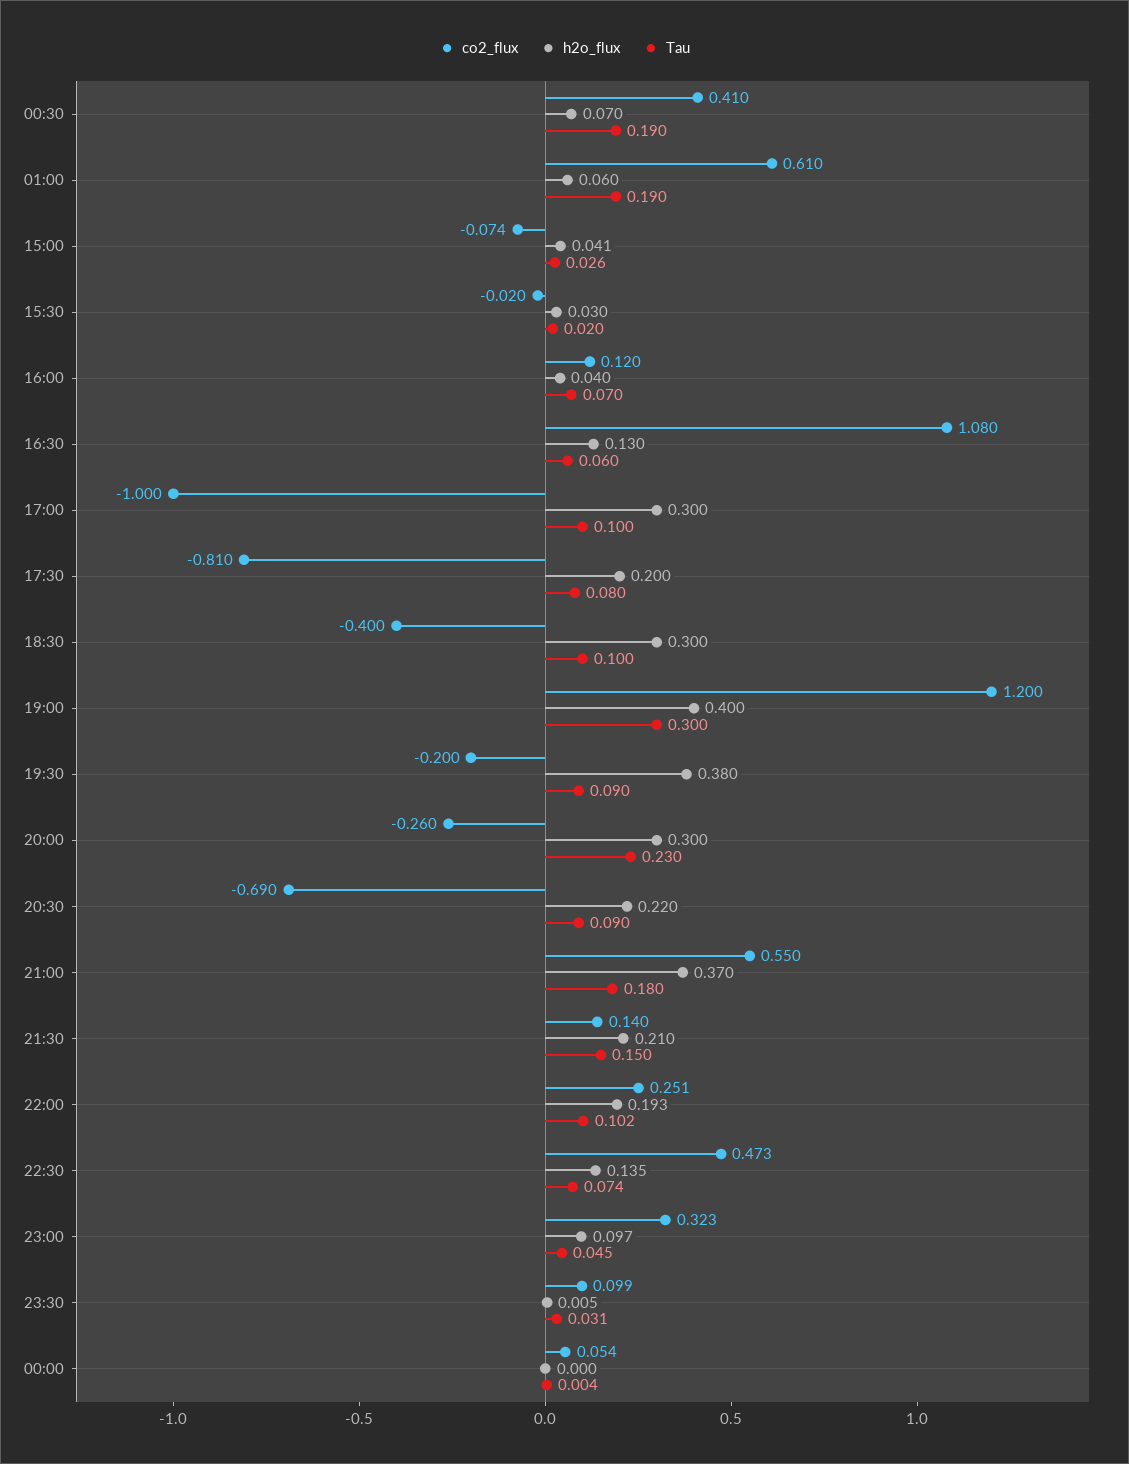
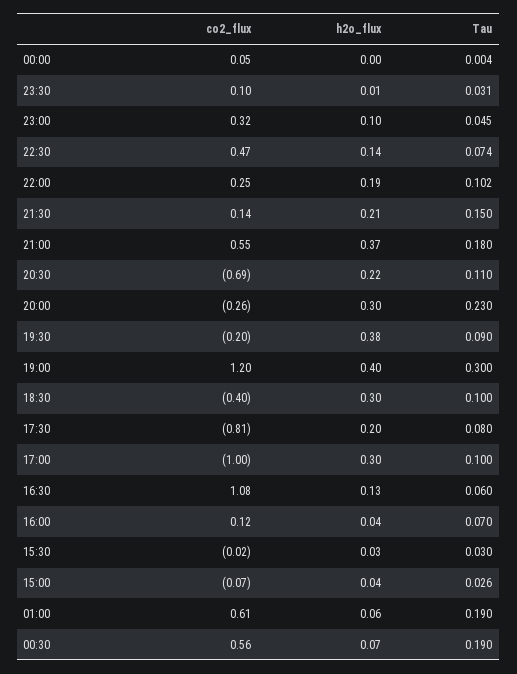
co2_flux, 00:30: 0.41 -> 0.56
Tau, 15:30: 0.02 -> 0.03
Tau, 20:30: 0.09 -> 0.11

